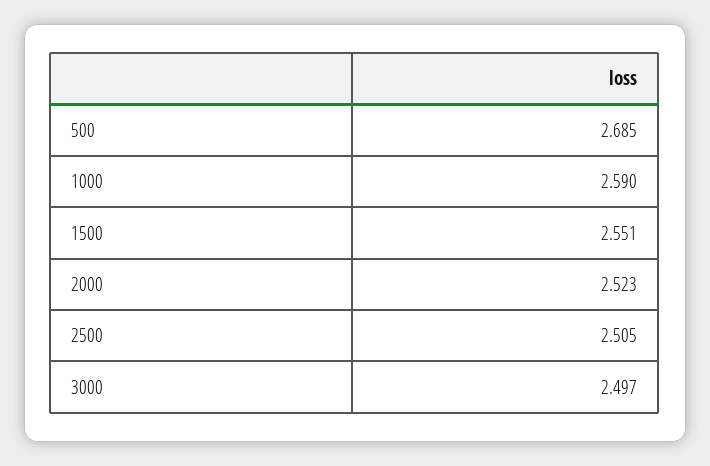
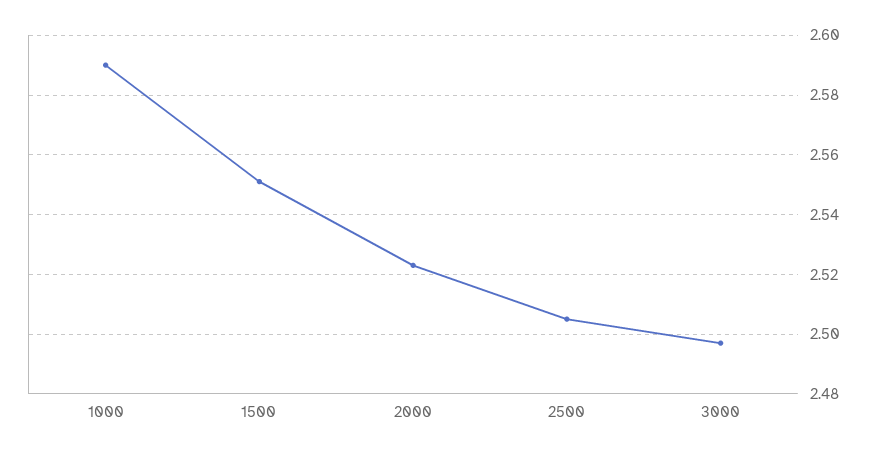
500: 2.685 -> none

